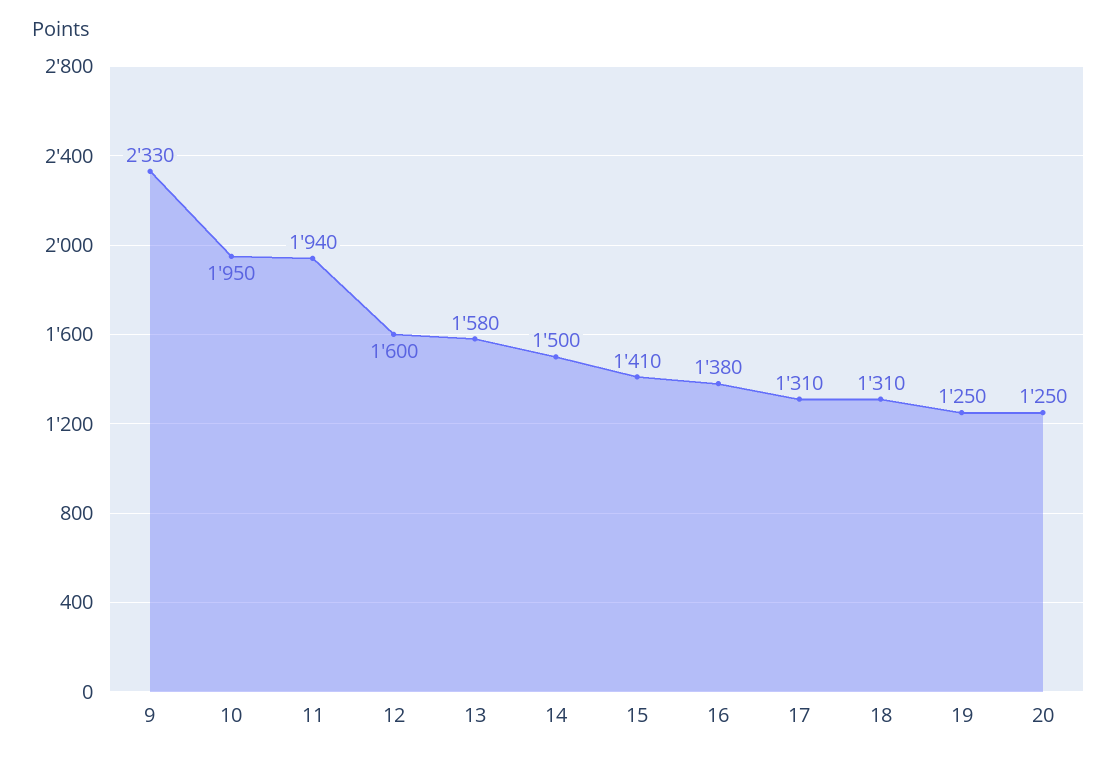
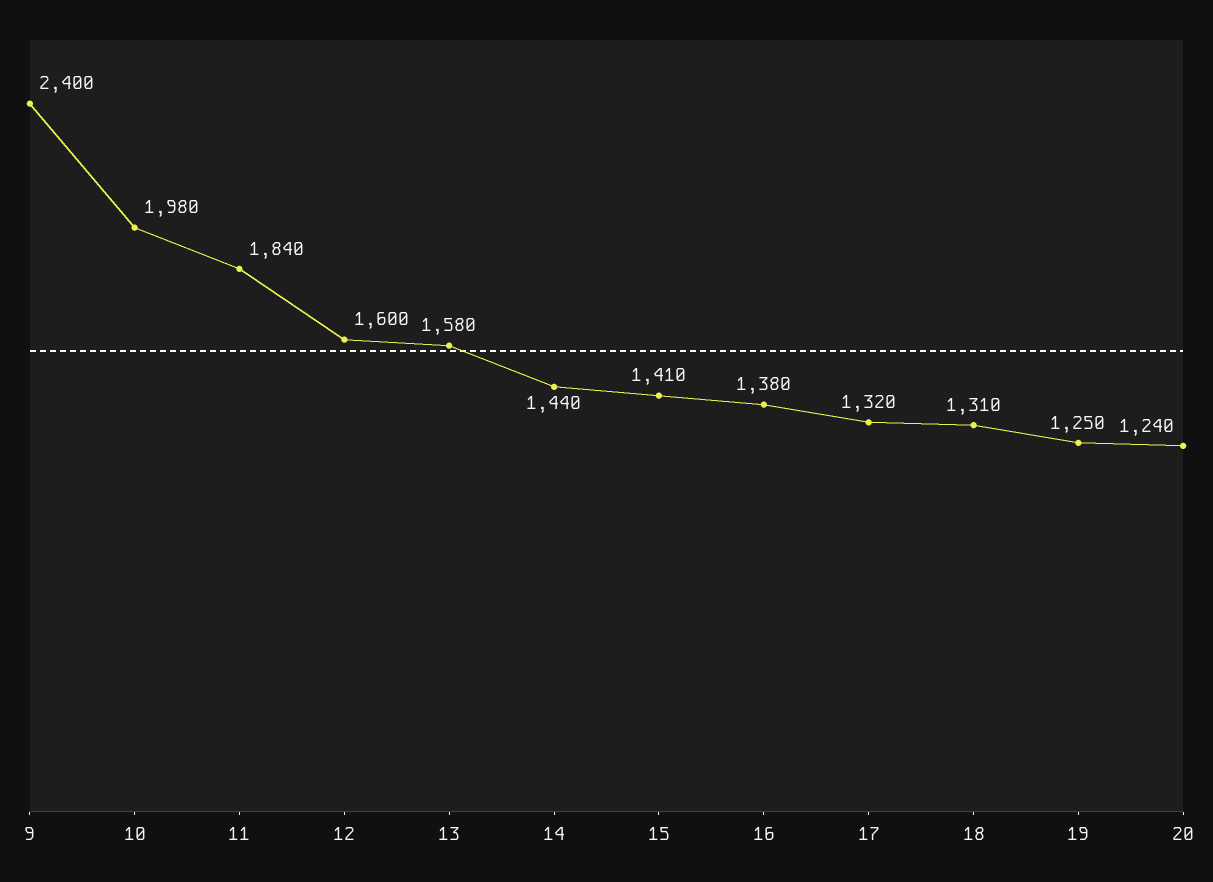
9: 2330 -> 2400
10: 1950 -> 1980
11: 1940 -> 1840
14: 1500 -> 1440
17: 1310 -> 1320
20: 1250 -> 1240

